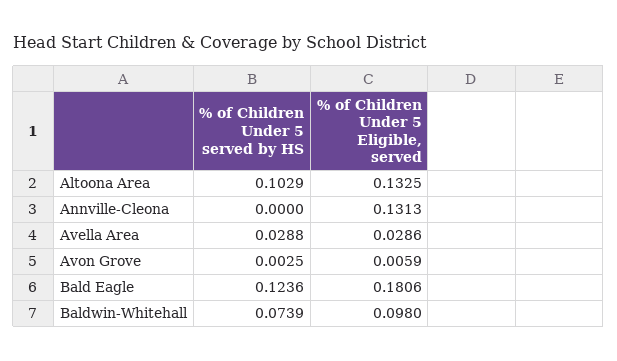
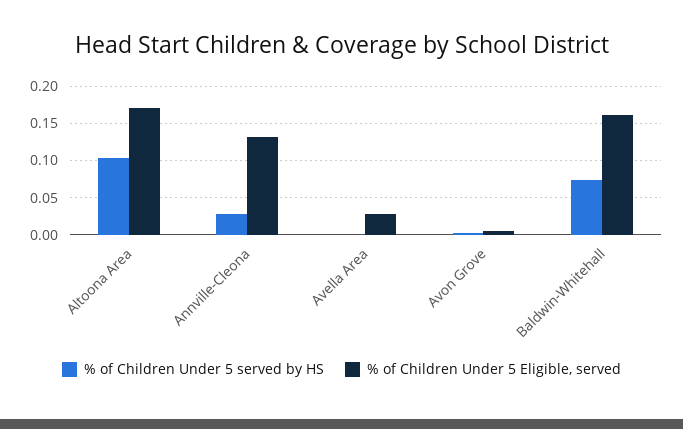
% of Children Under 5 Eligible, served, Altoona Area: 0.1325 -> 0.17
% of Children Under 5 served by HS, Annville-Cleona: 0 -> 0.03
% of Children Under 5 served by HS, Avella Area: 0.0288 -> 0
% of Children Under 5 served by HS, Bald Eagle: 0.1236 -> none
% of Children Under 5 Eligible, served, Bald Eagle: 0.1806 -> none
% of Children Under 5 Eligible, served, Baldwin-Whitehall: 0.098 -> 0.16

